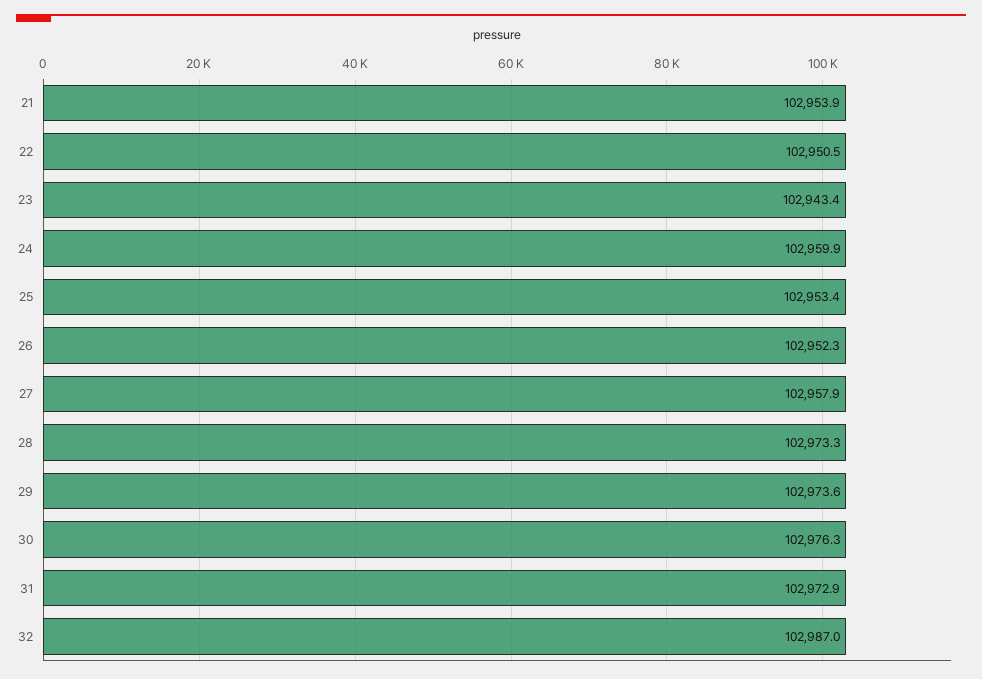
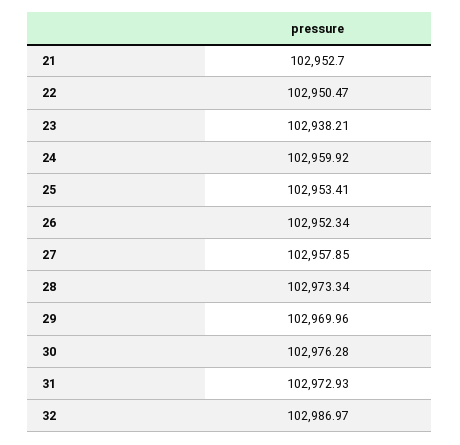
21: 102953.9 -> 102952.7
23: 102943.4 -> 102938.21
29: 102973.6 -> 102969.96

